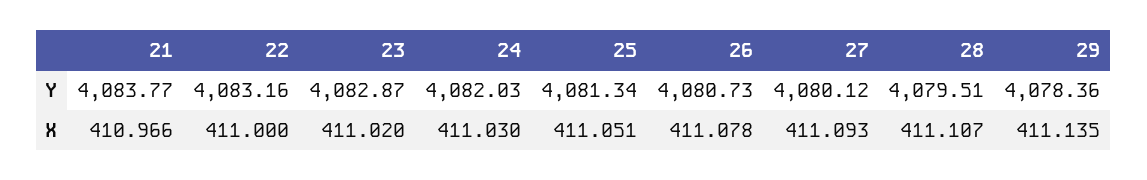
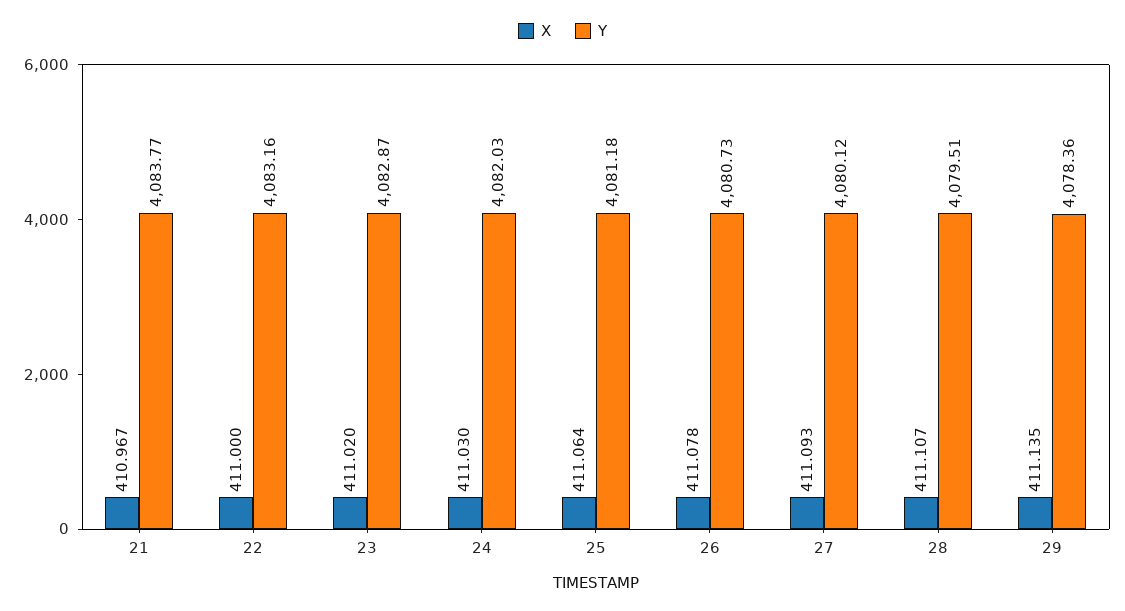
Y, 25: 4081.34 -> 4081.18
X, 21: 410.966 -> 410.967
X, 25: 411.051 -> 411.064

